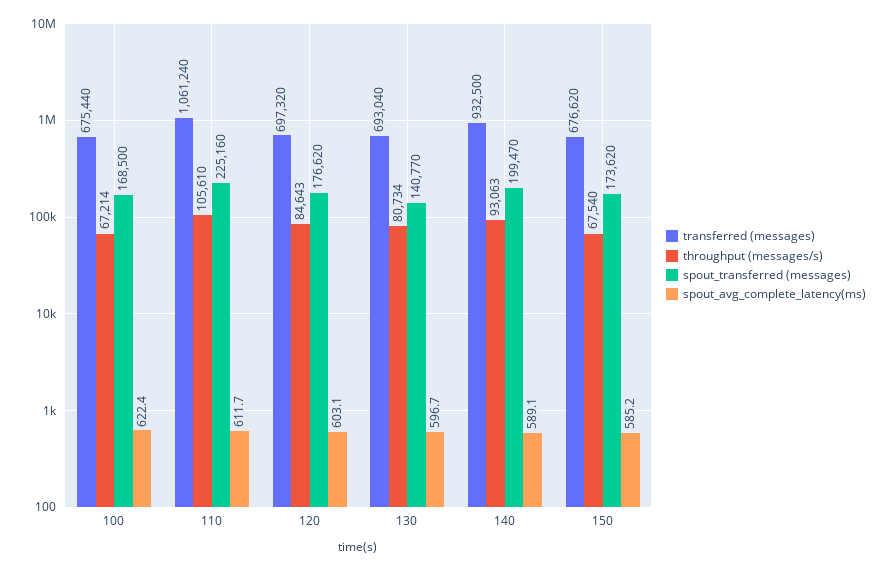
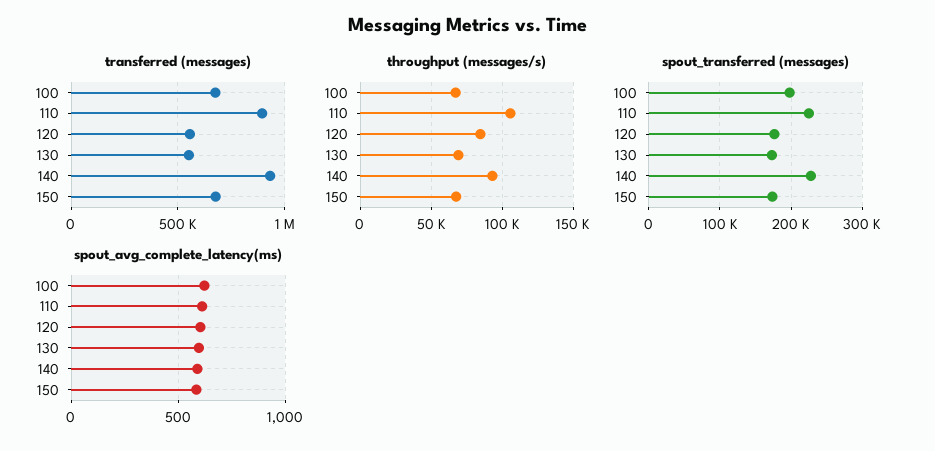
spout_transferred (messages), 100: 168500 -> 200000
transferred (messages), 110: 1061240 -> 900000
transferred (messages), 120: 697320 -> 550000
transferred (messages), 130: 693040 -> 550000
throughput (messages/s), 130: 80734 -> 70000
spout_transferred (messages), 130: 140770 -> 170000
spout_transferred (messages), 140: 199470 -> 230000

